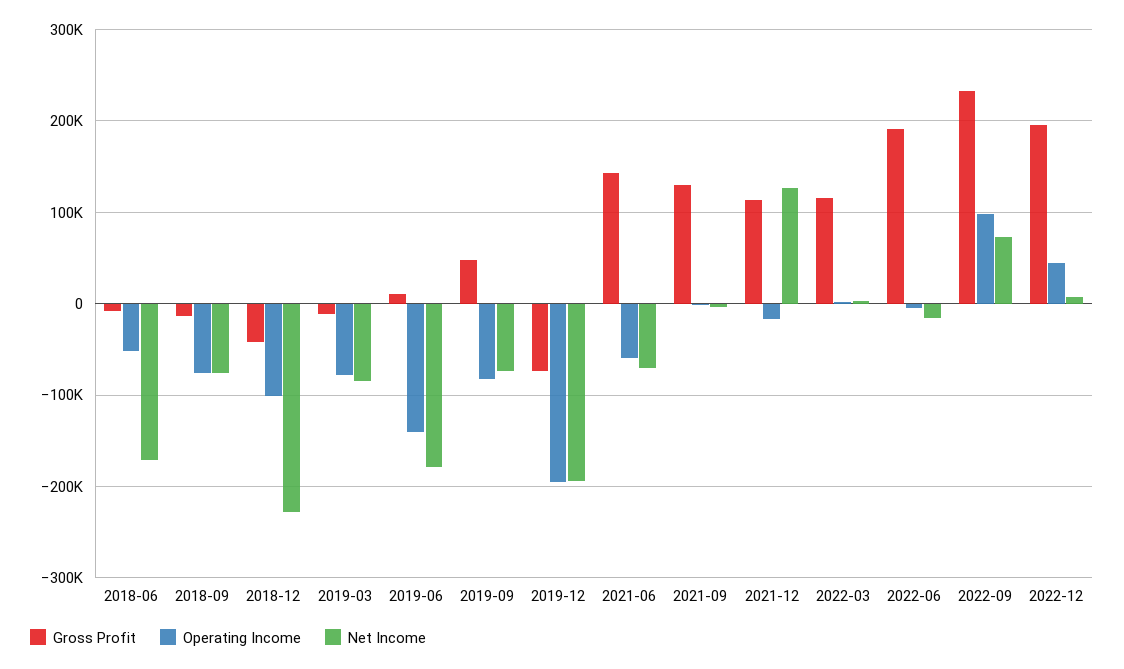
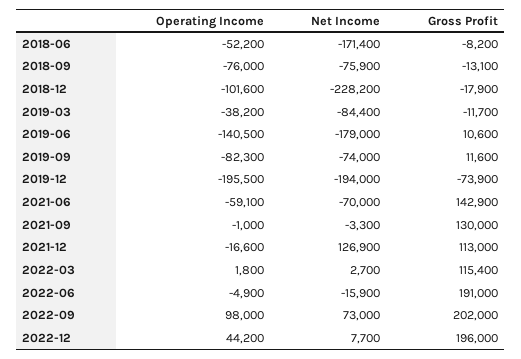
Gross Profit, 2018-12: -40000 -> -17900
Operating Income, 2019-03: -80000 -> -38200
Gross Profit, 2019-09: 50000 -> 11600
Gross Profit, 2022-09: 230000 -> 202000

